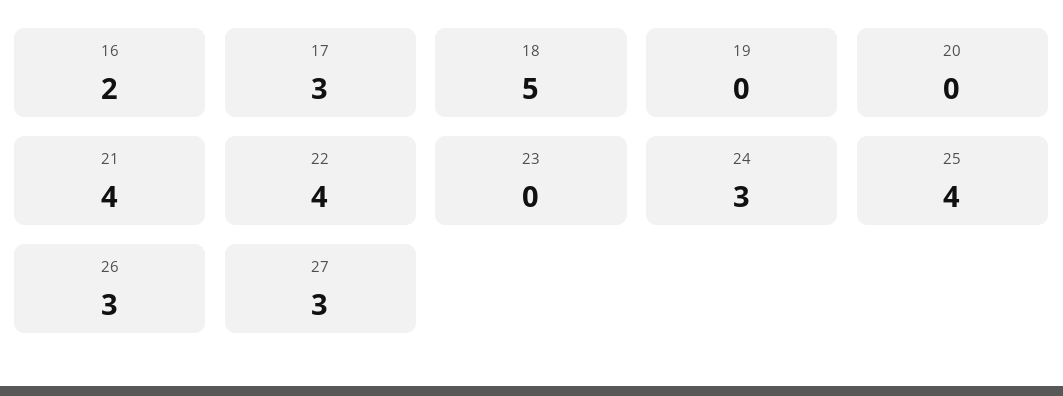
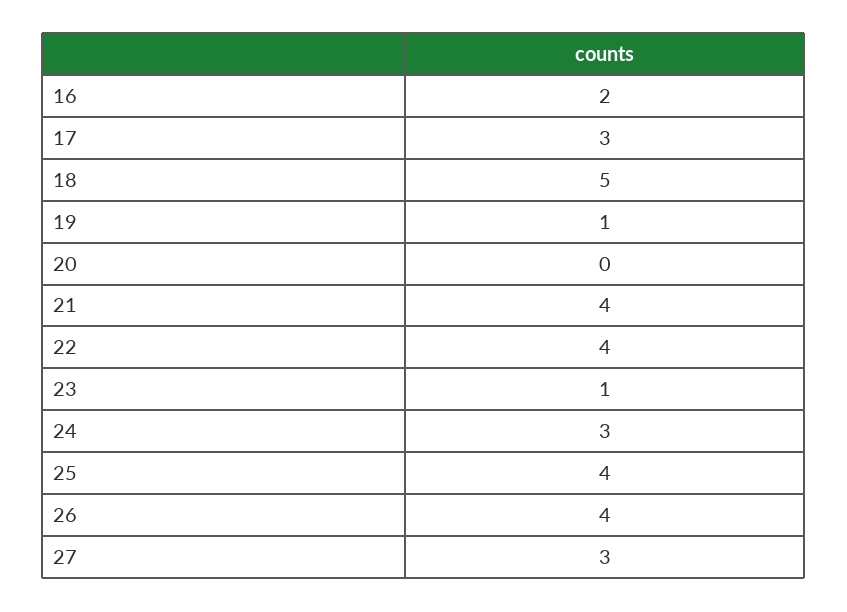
19: 0 -> 1
23: 0 -> 1
26: 3 -> 4

